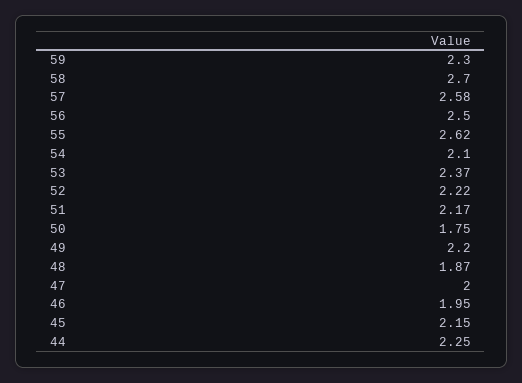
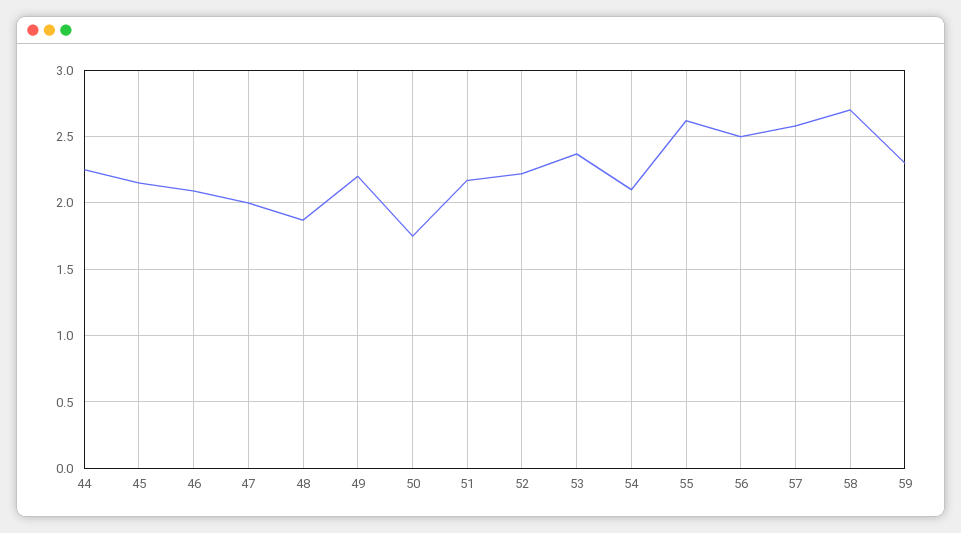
46: 1.95 -> 2.1

